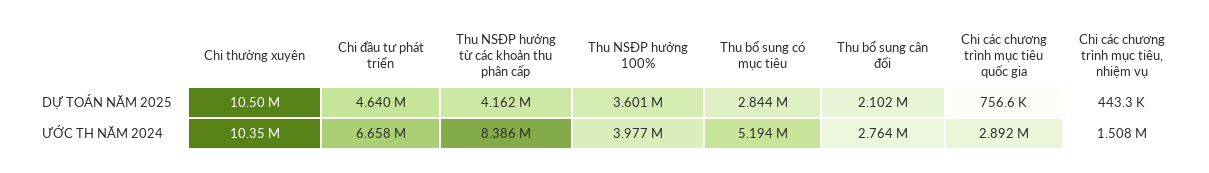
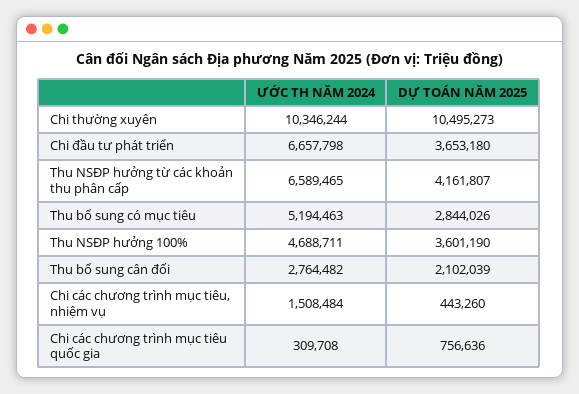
Chi đầu tư phát triển, DỰ TOÁN NĂM 2025: 4640000 -> 3653180
Thu NSĐP hưởng từ các khoản thu phân cấp, ƯỚC TH NĂM 2024: 8386000 -> 6589465
Thu NSĐP hưởng 100%, ƯỚC TH NĂM 2024: 3977000 -> 4688711
Chi các chương trình mục tiêu quốc gia, ƯỚC TH NĂM 2024: 2892000 -> 309708

